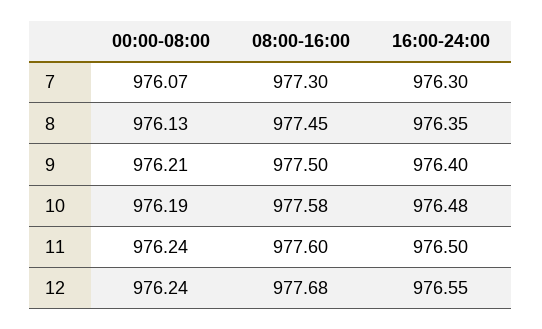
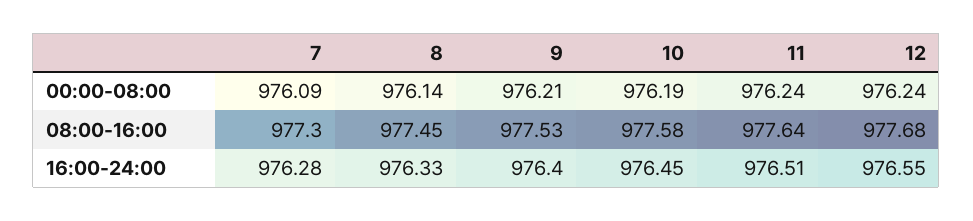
00:00-08:00, 7: 976.07 -> 976.09
16:00-24:00, 7: 976.3 -> 976.28
00:00-08:00, 8: 976.13 -> 976.14
16:00-24:00, 8: 976.35 -> 976.33
08:00-16:00, 9: 977.5 -> 977.53
16:00-24:00, 10: 976.48 -> 976.45
08:00-16:00, 11: 977.6 -> 977.64
16:00-24:00, 11: 976.5 -> 976.51

